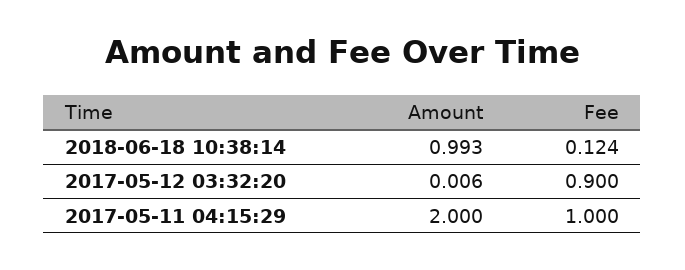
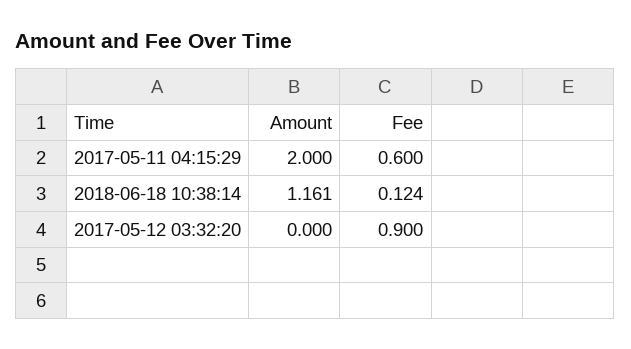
Amount, 2018-06-18 10:38:14: 0.993 -> 1.161
Amount, 2017-05-12 03:32:20: 0.006 -> 0
Fee, 2017-05-11 04:15:29: 1 -> 0.6

